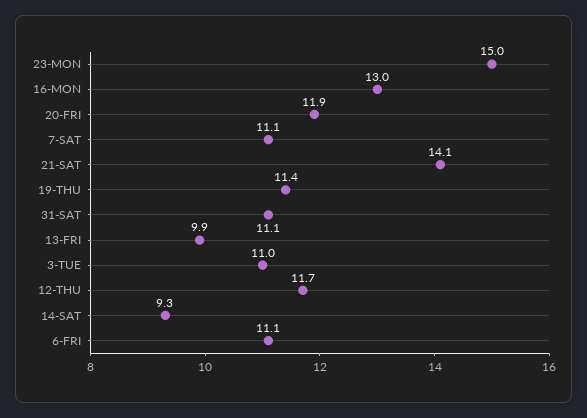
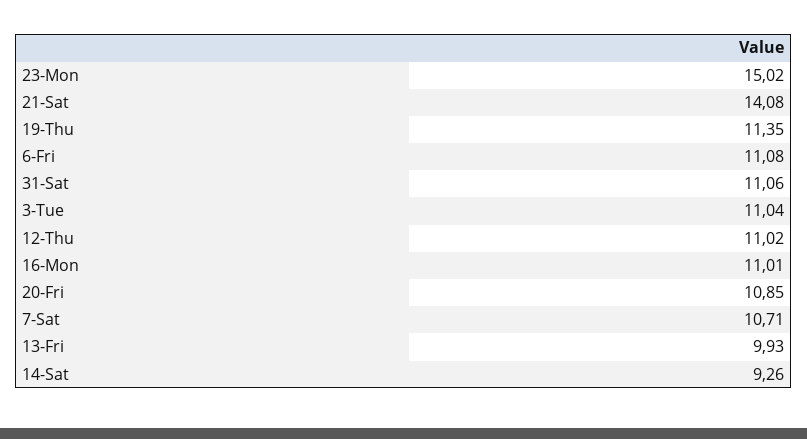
16-MON: 13 -> 11.01
20-FRI: 11.9 -> 10.85
7-SAT: 11.1 -> 10.71
12-THU: 11.7 -> 11.02

